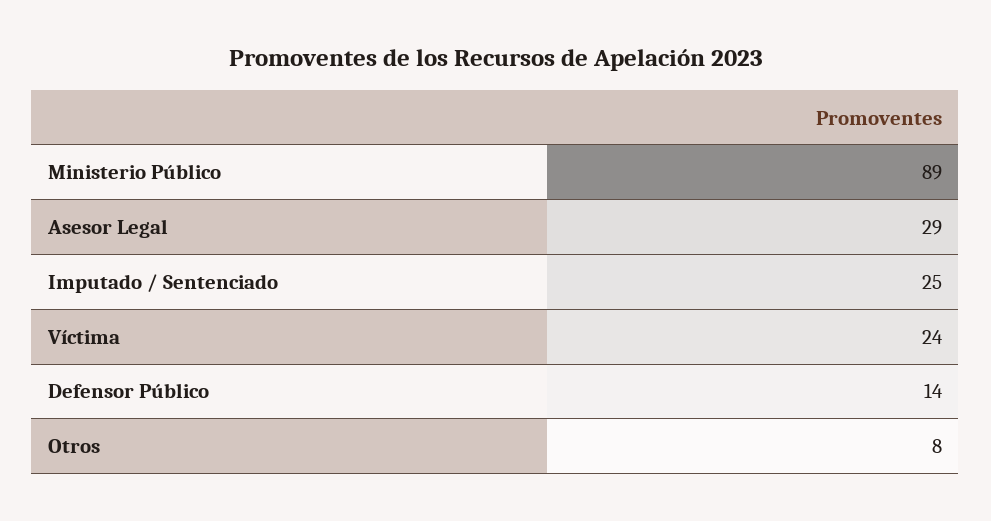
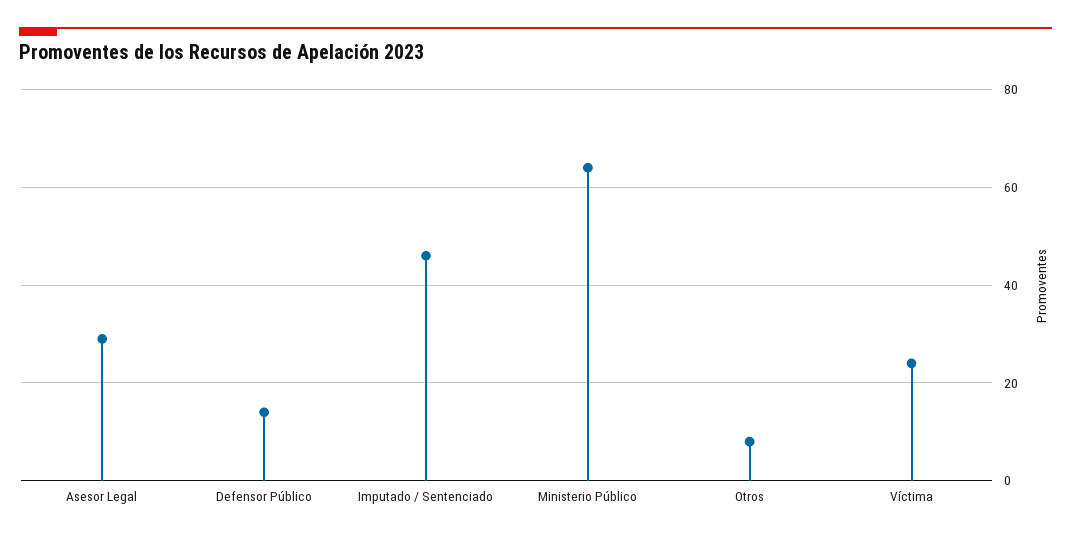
Ministerio Público: 89 -> 65
Imputado / Sentenciado: 25 -> 45

